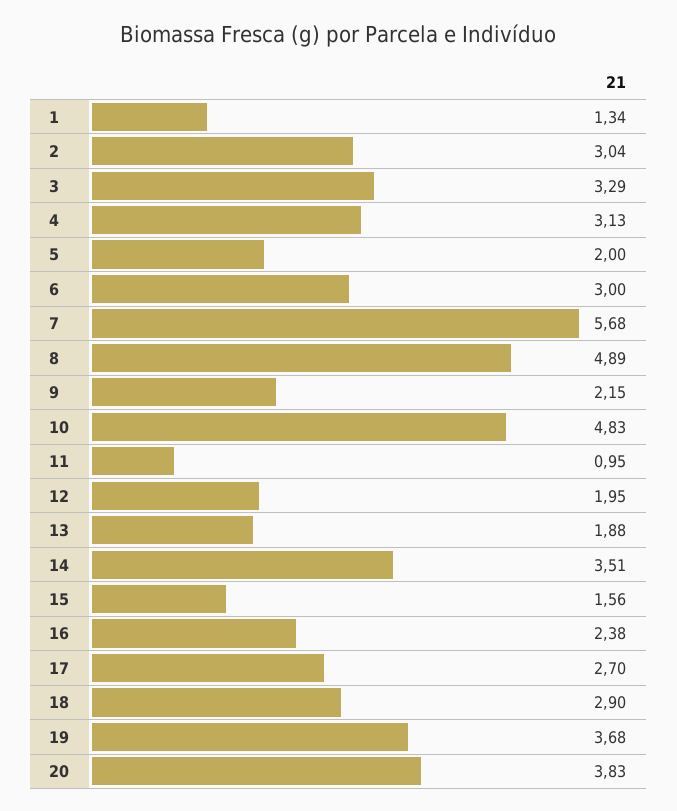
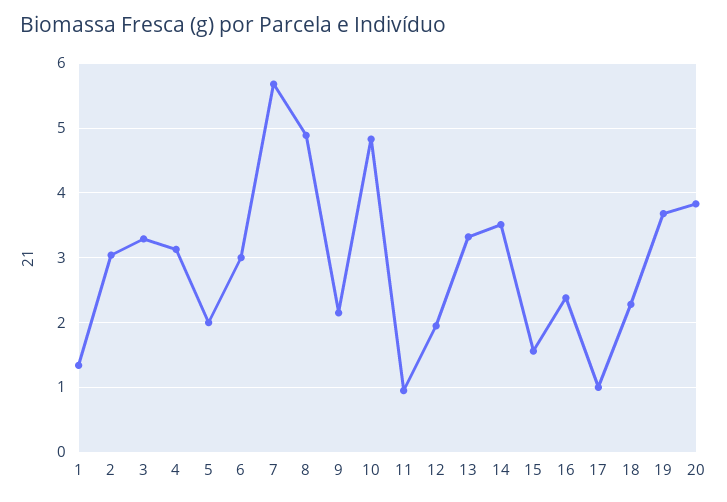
13: 1.88 -> 3.3
17: 2.7 -> 1
18: 2.9 -> 2.3

